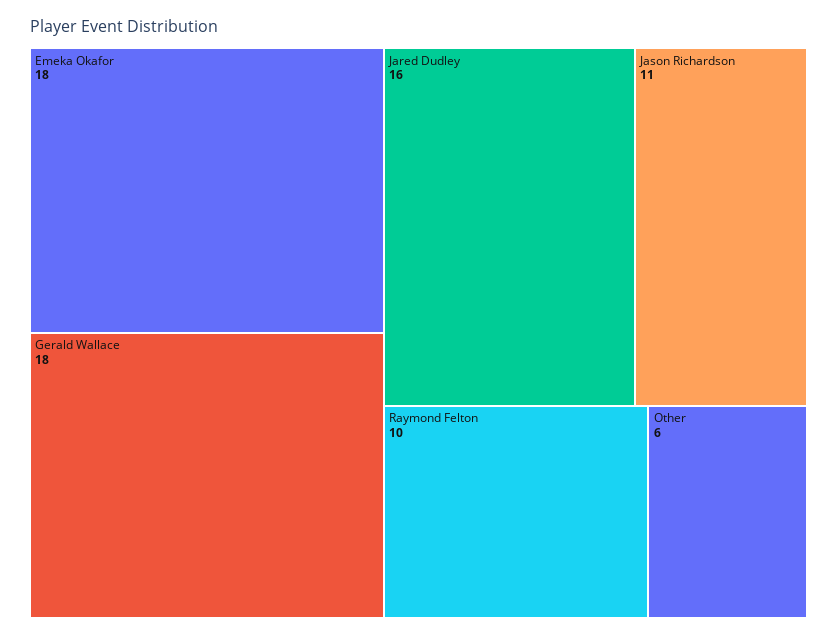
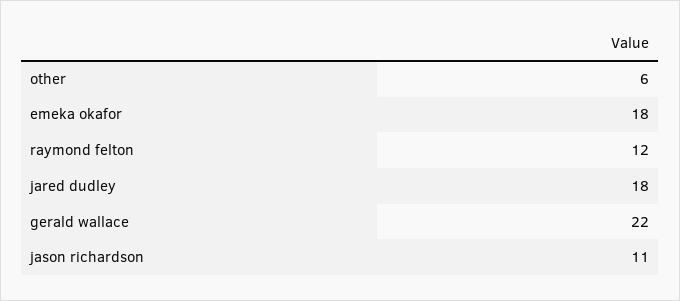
Gerald Wallace: 18 -> 22
Jared Dudley: 16 -> 18
Raymond Felton: 10 -> 12

